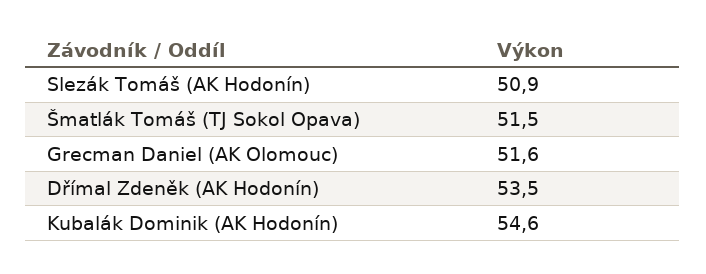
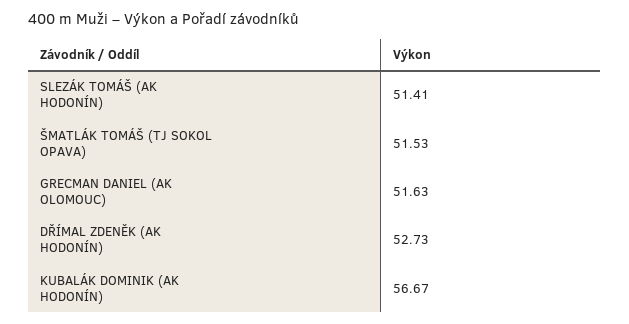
Slezák Tomáš (AK Hodonín): 50.9 -> 51.41
Dřímal Zdeněk (AK Hodonín): 53.5 -> 52.73
Kubalák Dominik (AK Hodonín): 54.6 -> 56.67

